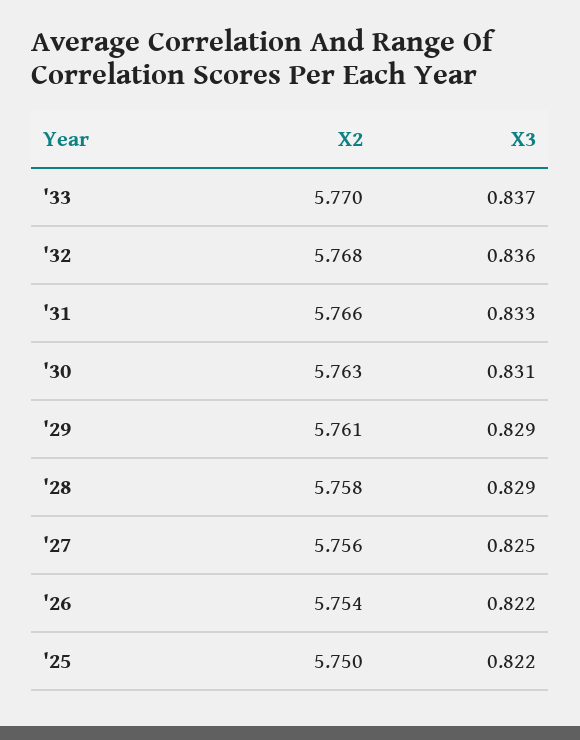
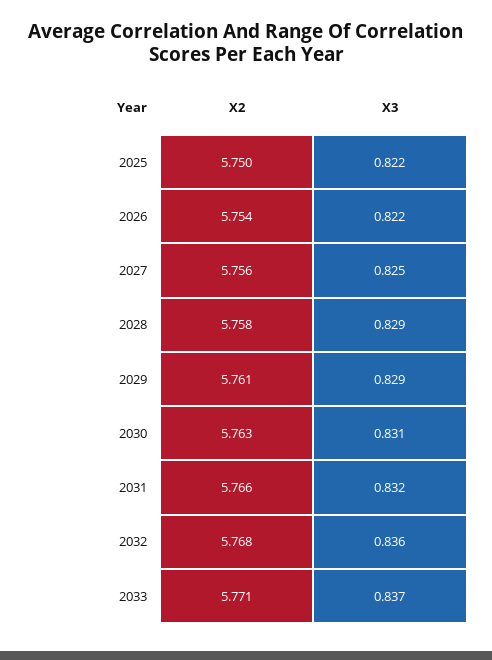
X2, '33: 5.77 -> 5.771
X3, '31: 0.833 -> 0.832

